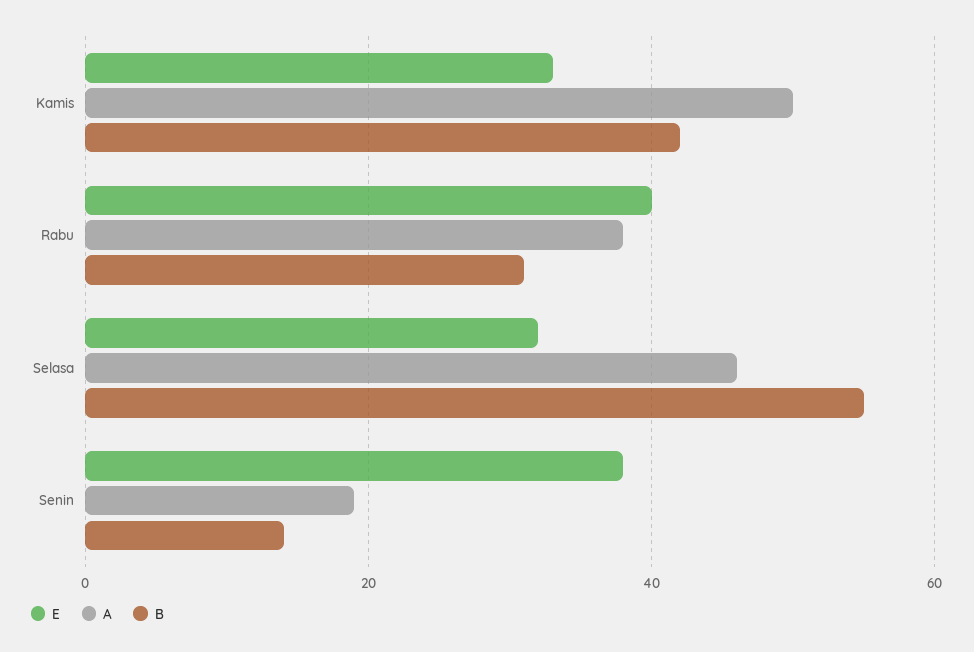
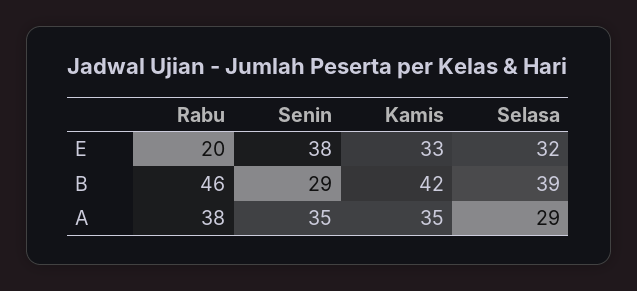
A, Kamis: 50 -> 35
E, Rabu: 40 -> 20
B, Rabu: 30 -> 46
A, Selasa: 45 -> 29
B, Selasa: 55 -> 39
A, Senin: 20 -> 35
B, Senin: 15 -> 29

